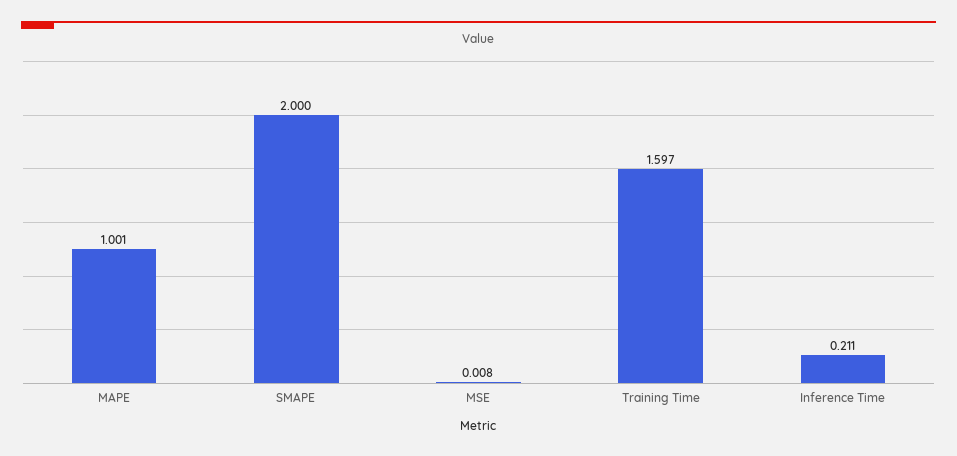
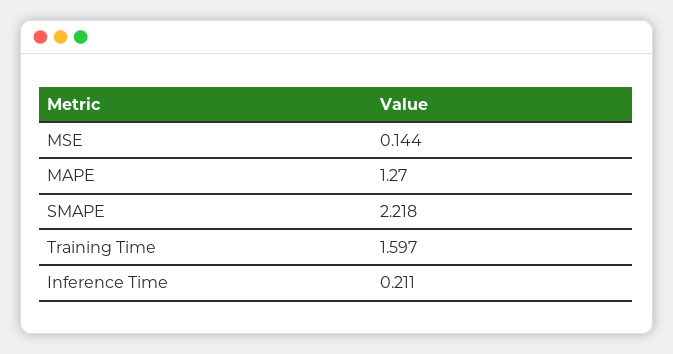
MAPE: 1.001 -> 1.27
SMAPE: 2 -> 2.218
MSE: 0.008 -> 0.144

